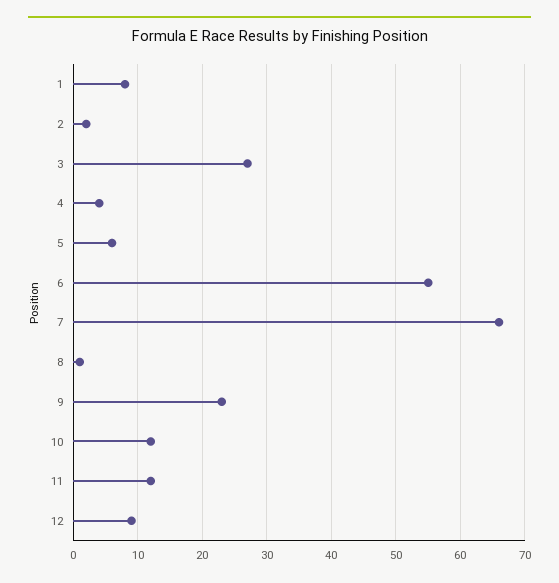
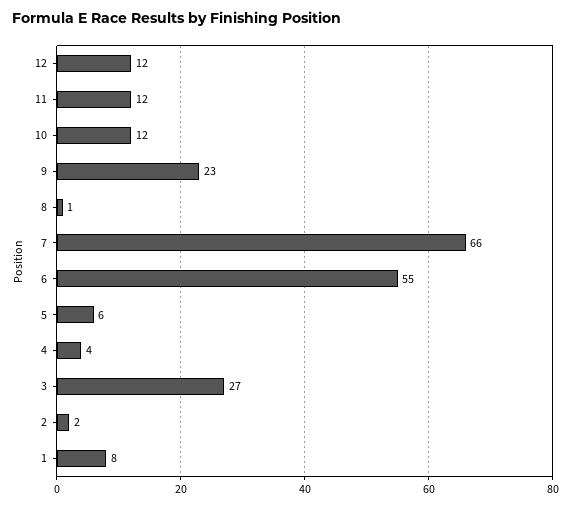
12: 9 -> 12

